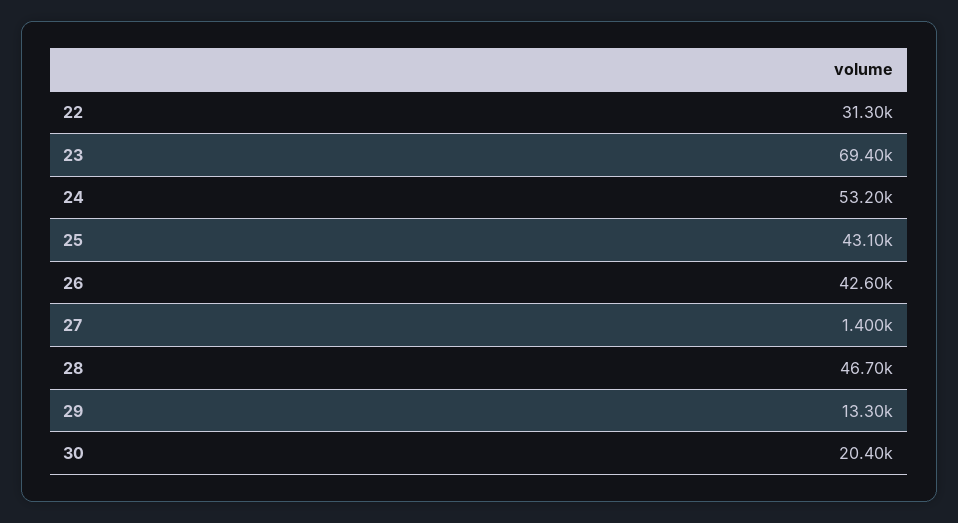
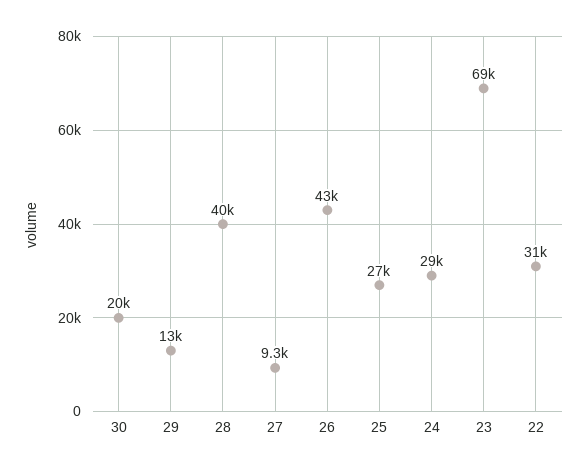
24: 53200 -> 29000
25: 43100 -> 27000
27: 1400 -> 9300
28: 46700 -> 40000

